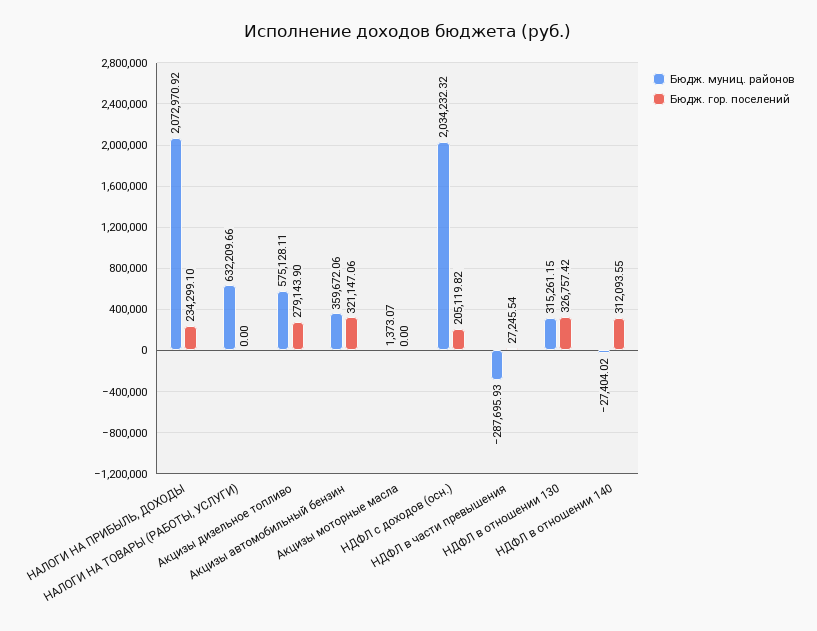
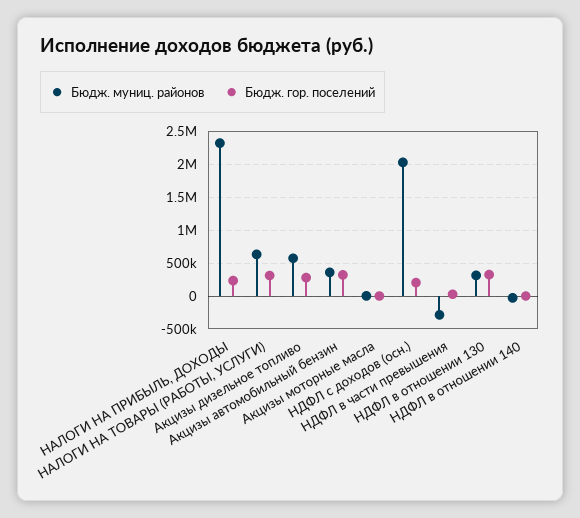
Бюдж. муниц. районов, НАЛОГИ НА ПРИБЫЛЬ, ДОХОДЫ: 2072970.92 -> 2300000
Бюдж. гор. поселений, НАЛОГИ НА ТОВАРЫ (РАБОТЫ, УСЛУГИ): 0 -> 300000
Бюдж. гор. поселений, НДФЛ в отношении 140: 312093.55 -> 0

